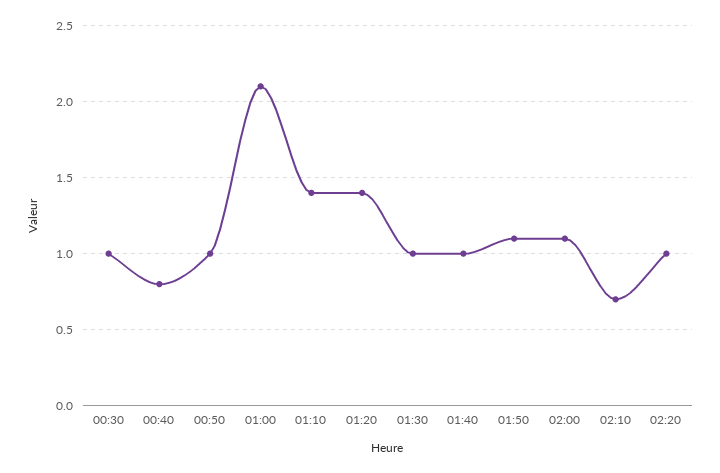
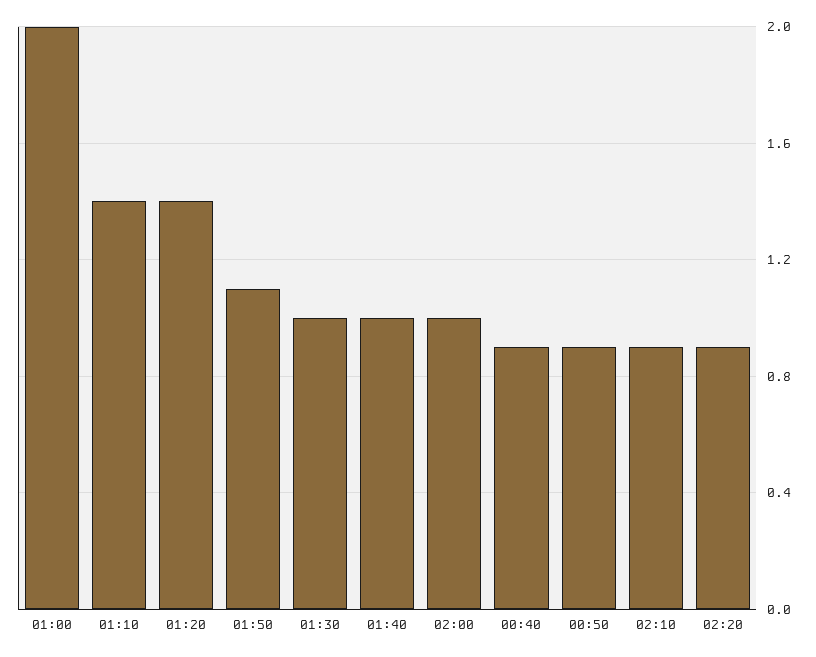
00:30: 1 -> none
00:40: 0.8 -> 0.9
00:50: 1 -> 0.9
01:00: 2.1 -> 2
02:00: 1.1 -> 1
02:10: 0.7 -> 0.9
02:20: 1 -> 0.9

